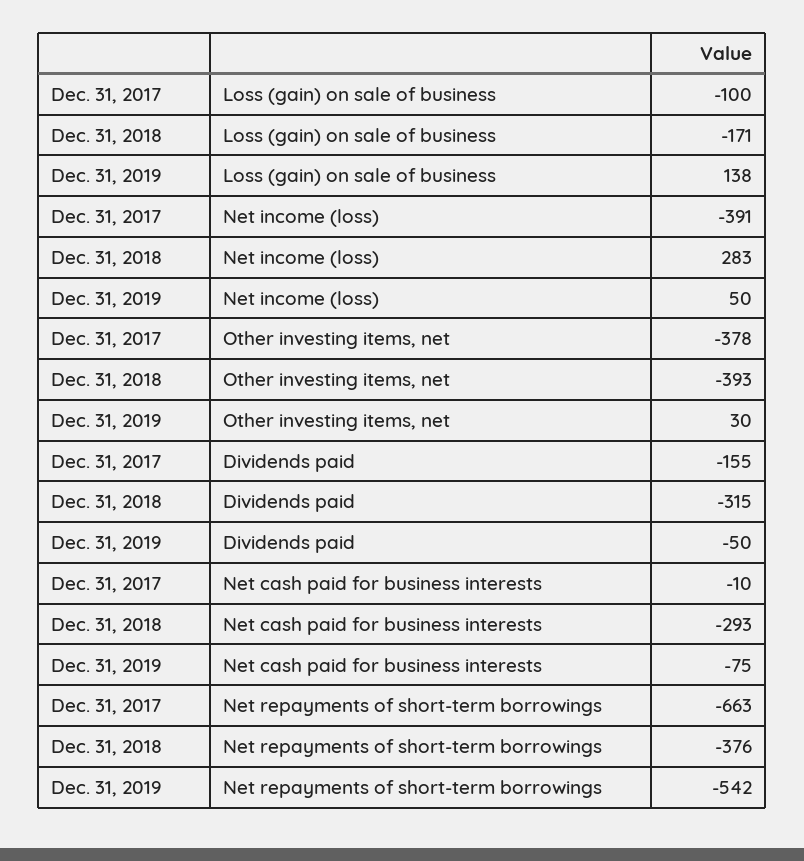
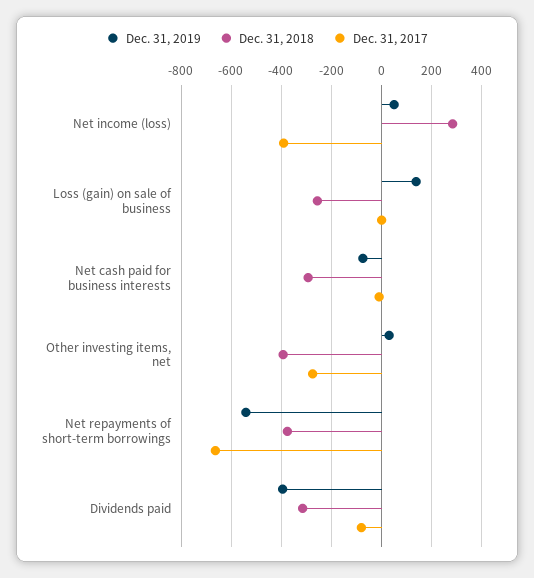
Dec. 31, 2017, Loss (gain) on sale of business: -100 -> 0
Dec. 31, 2018, Loss (gain) on sale of business: -171 -> -250
Dec. 31, 2017, Other investing items, net: -378 -> -275
Dec. 31, 2017, Dividends paid: -155 -> -75
Dec. 31, 2019, Dividends paid: -50 -> -400

